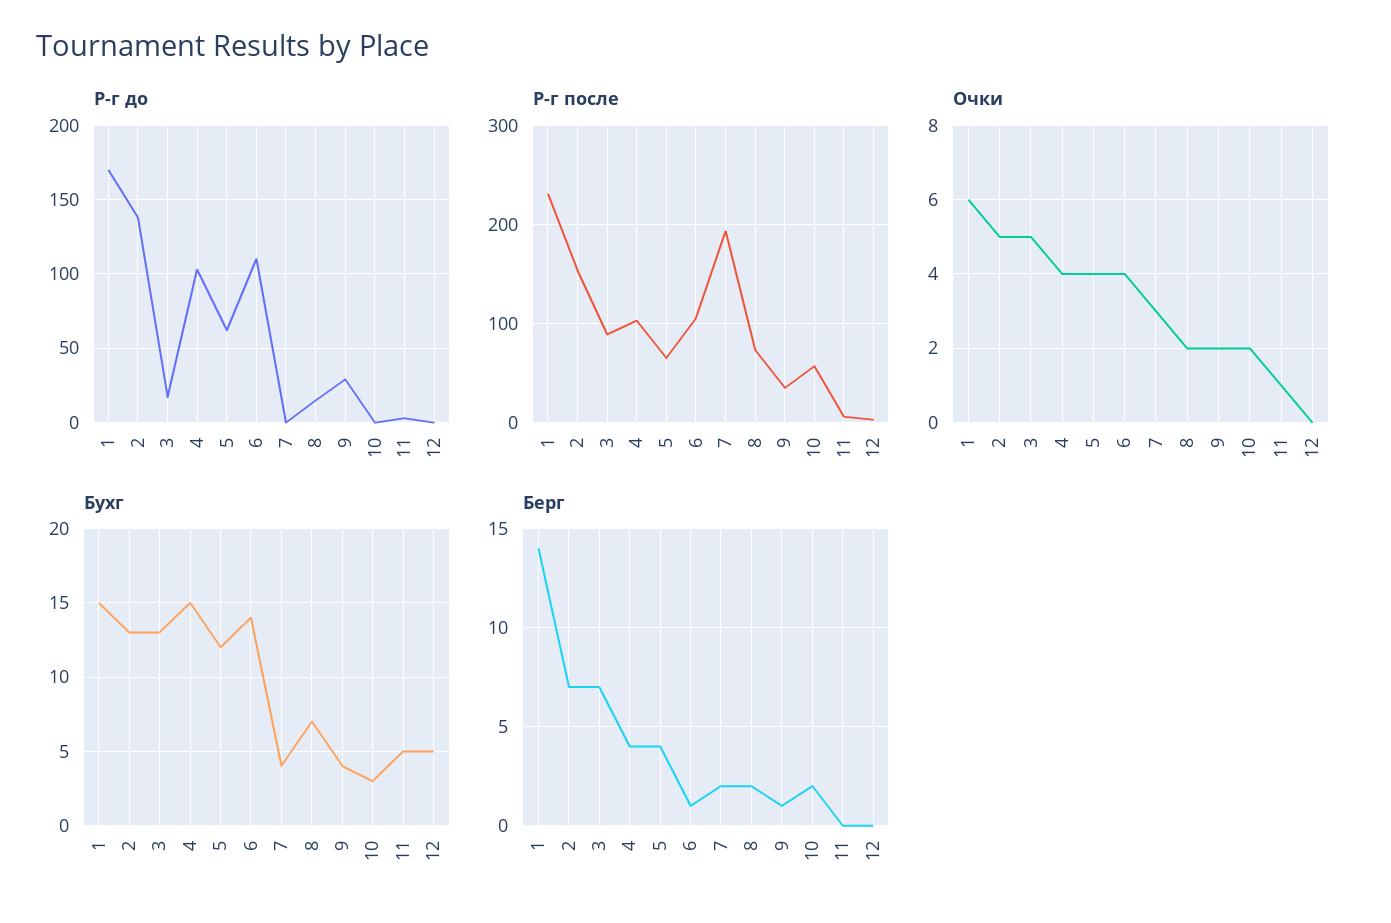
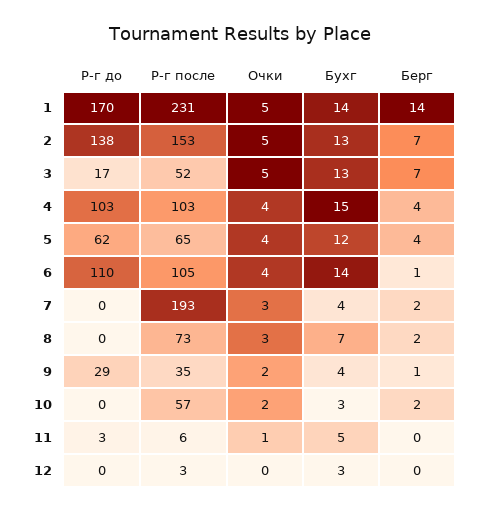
Р-г до, 8: 15 -> 0
Р-г после, 3: 90 -> 52
Очки, 1: 6 -> 5
Очки, 8: 2 -> 3
Бухг, 1: 15 -> 14
Бухг, 12: 5 -> 3

